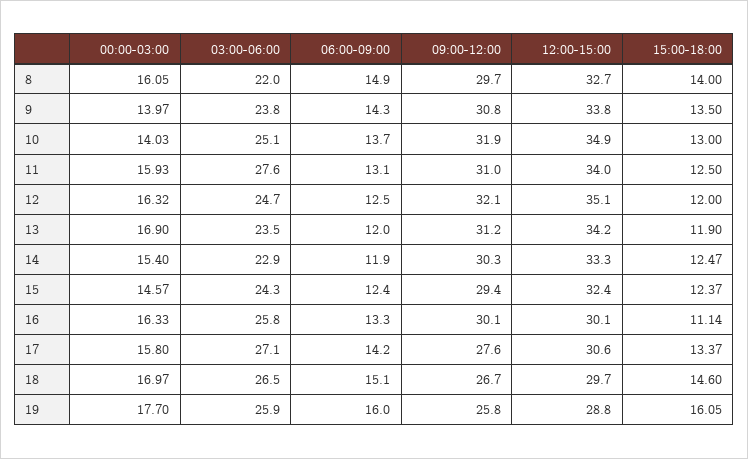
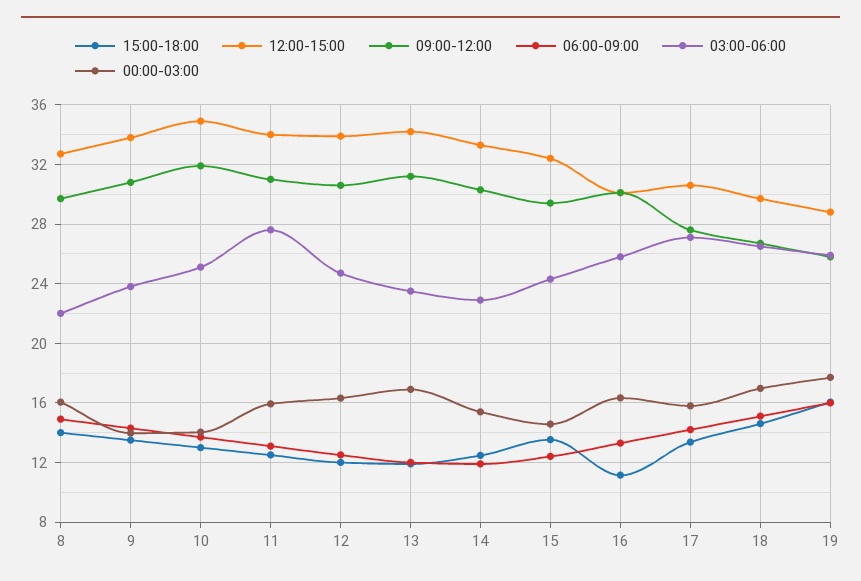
09:00-12:00, 12: 32.1 -> 30.5
12:00-15:00, 12: 35.1 -> 34
15:00-18:00, 15: 12.37 -> 13.5

